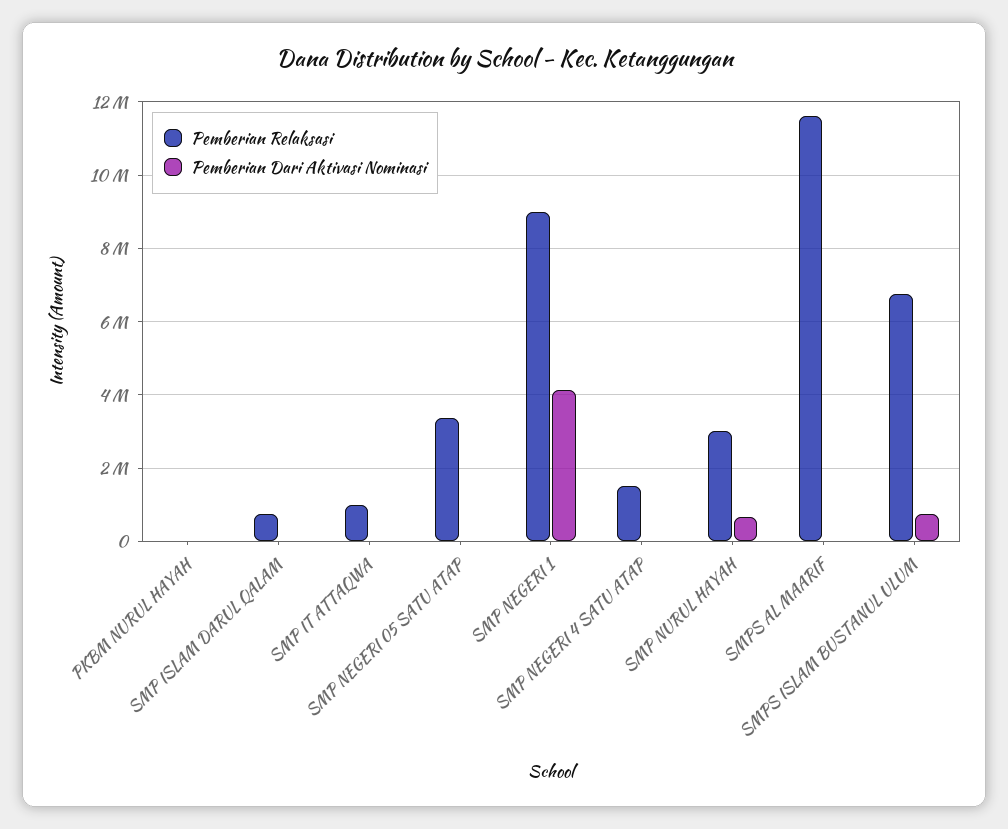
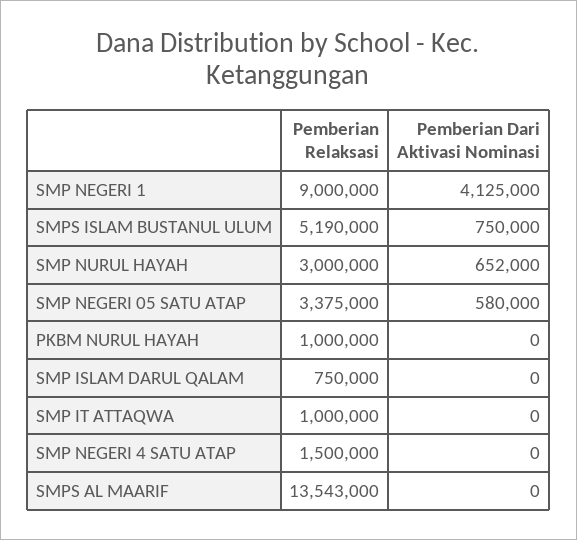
Pemberian Relaksasi, PKBM NURUL HAYAH: 0 -> 1000000
Pemberian Dari Aktivasi Nominasi, SMP NEGERI 05 SATU ATAP: 0 -> 580000
Pemberian Relaksasi, SMPS AL MAARIF: 11600000 -> 13543000
Pemberian Relaksasi, SMPS ISLAM BUSTANUL ULUM: 6800000 -> 5190000

